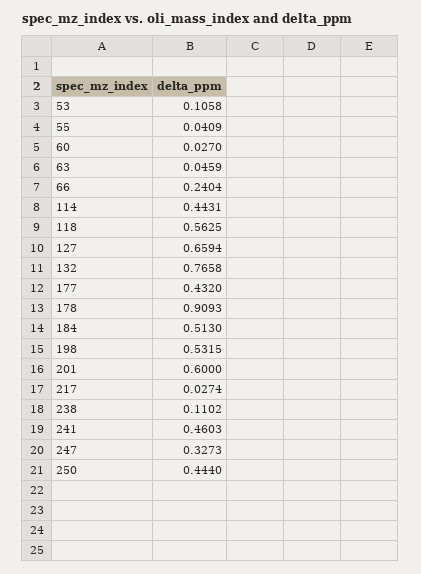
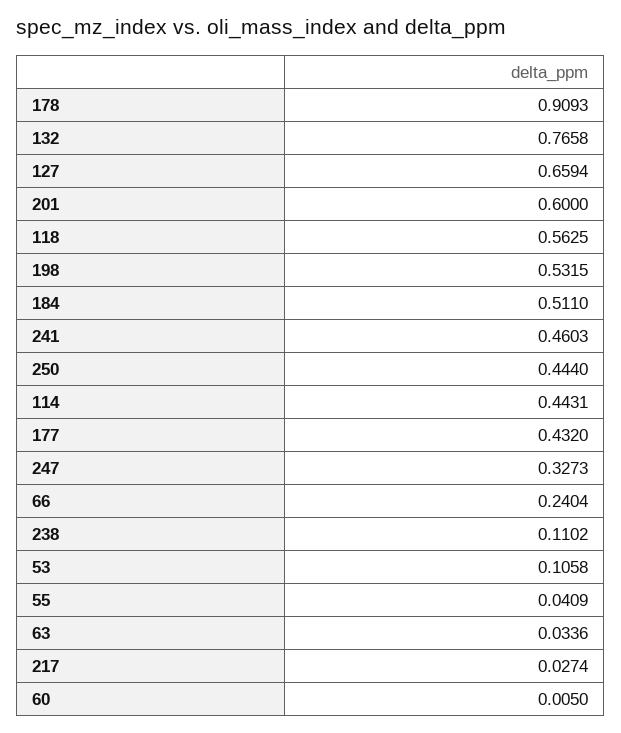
60: 0.027 -> 0.005
63: 0.0459 -> 0.0336
184: 0.513 -> 0.511

